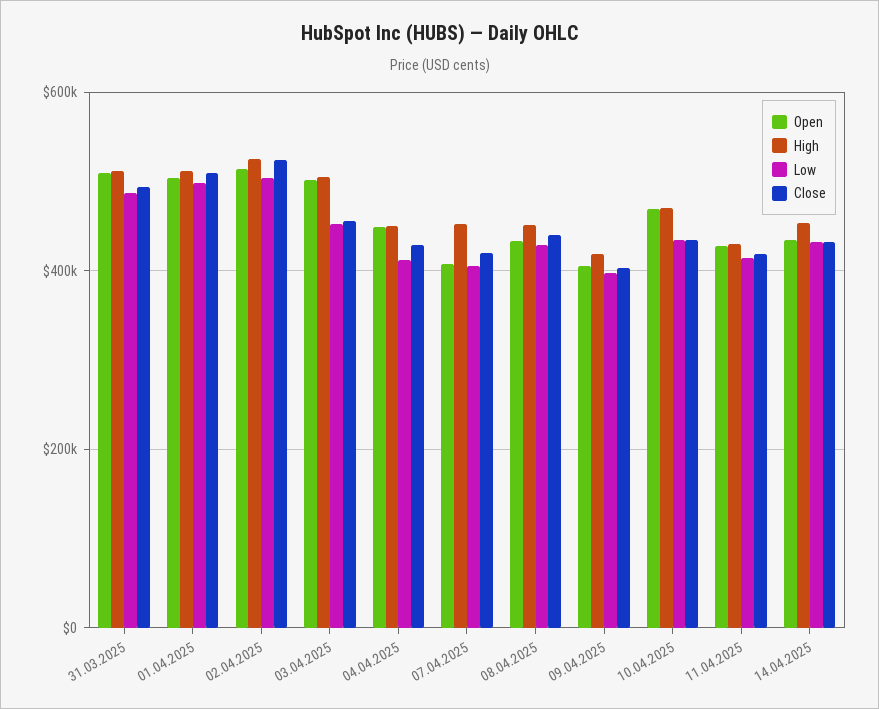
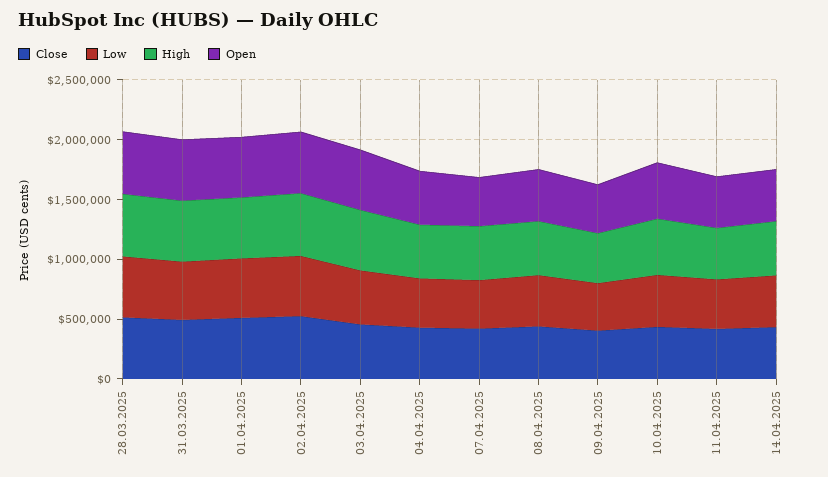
Close, 28.03.2025: none -> 500000
Low, 28.03.2025: none -> 500000
High, 28.03.2025: none -> 500000
Open, 28.03.2025: none -> 500000

